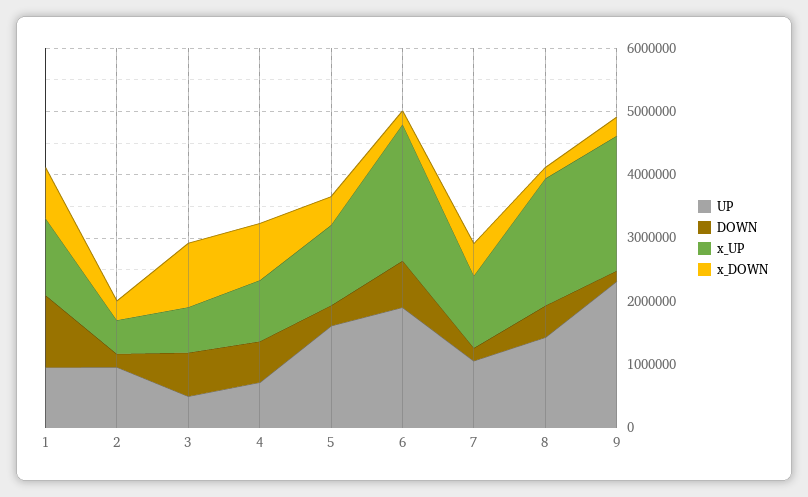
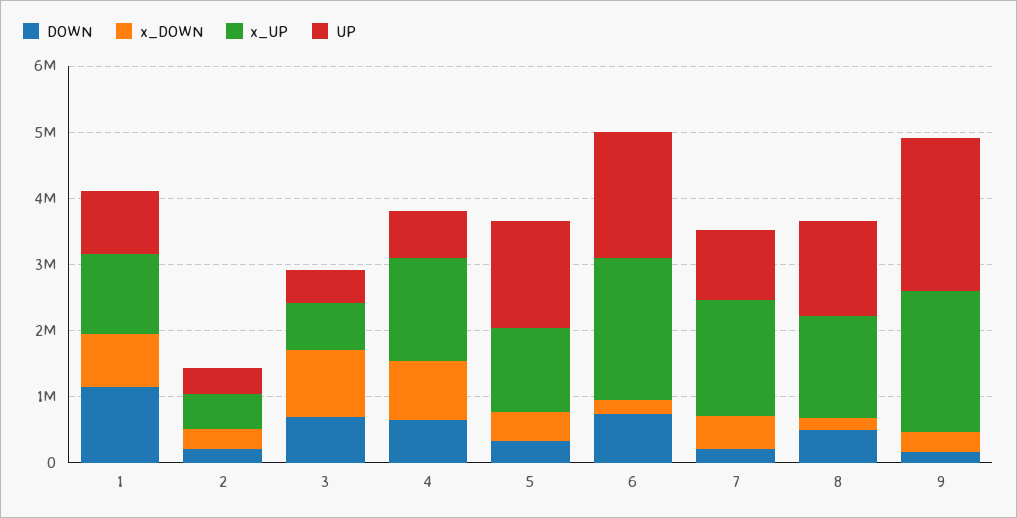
UP, 2: 1000000 -> 400000
x_UP, 4: 1000000 -> 1600000
x_UP, 7: 1200000 -> 1800000
x_UP, 8: 2000000 -> 1600000

